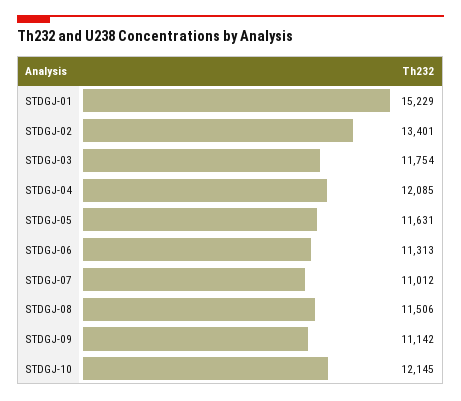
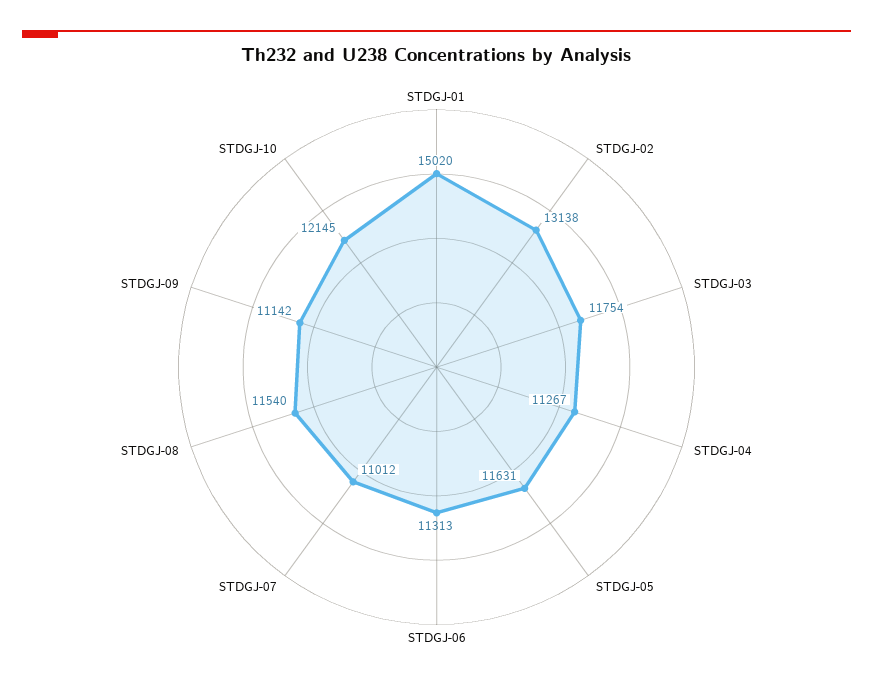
STDGJ-01: 15229 -> 15020
STDGJ-02: 13401 -> 13138
STDGJ-04: 12085 -> 11267
STDGJ-08: 11506 -> 11540

